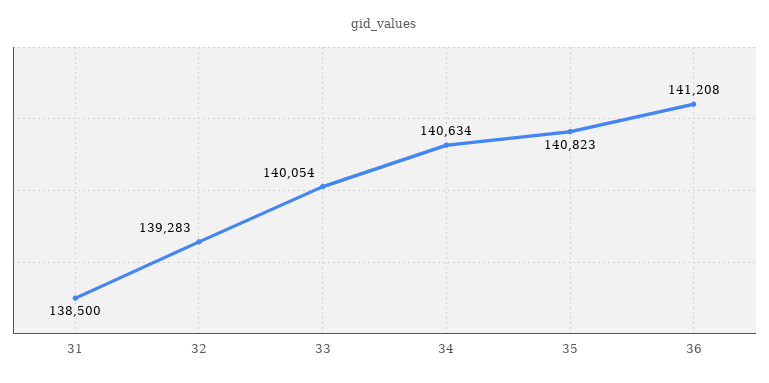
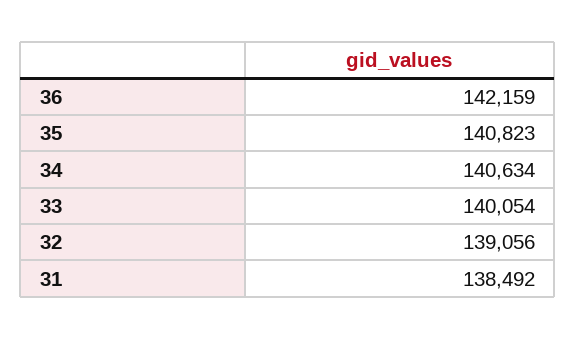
31: 138500 -> 138492
32: 139283 -> 139056
36: 141208 -> 142159

